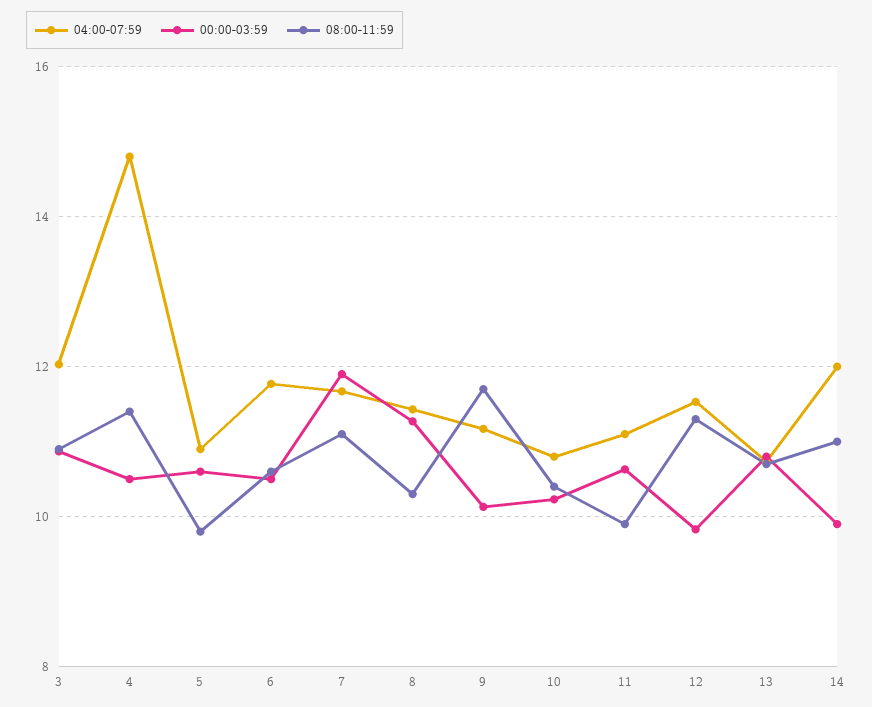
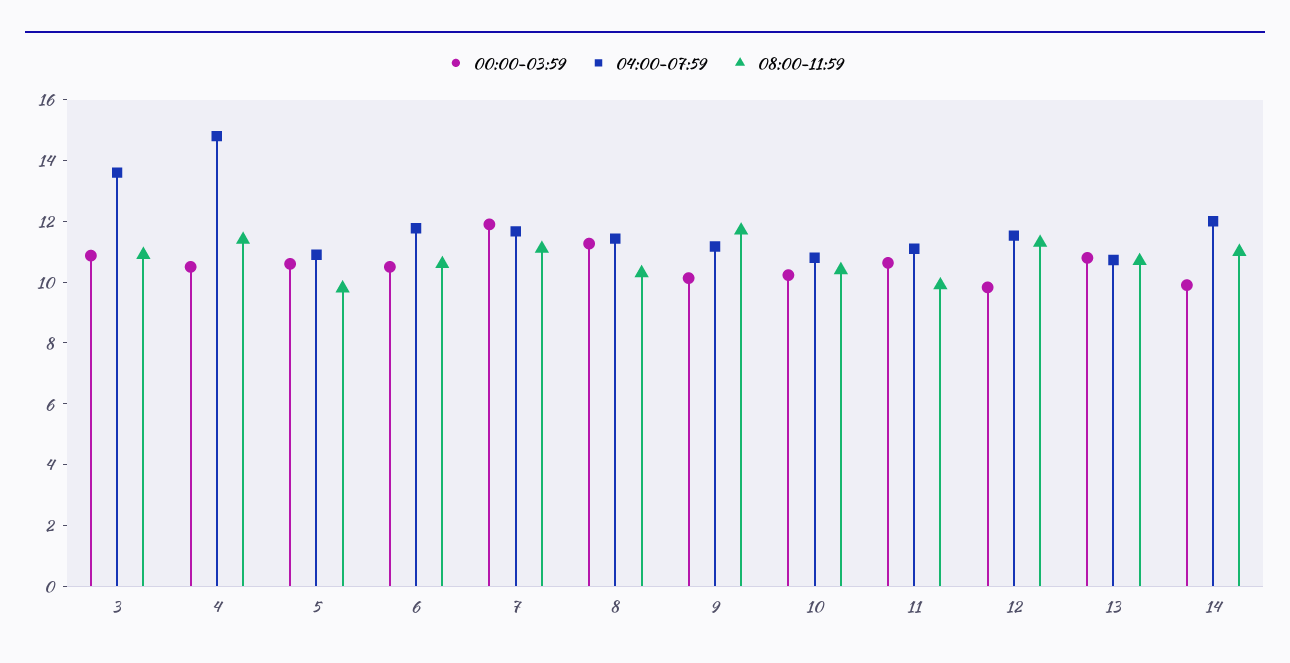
04:00-07:59, 3: 12 -> 13.5

